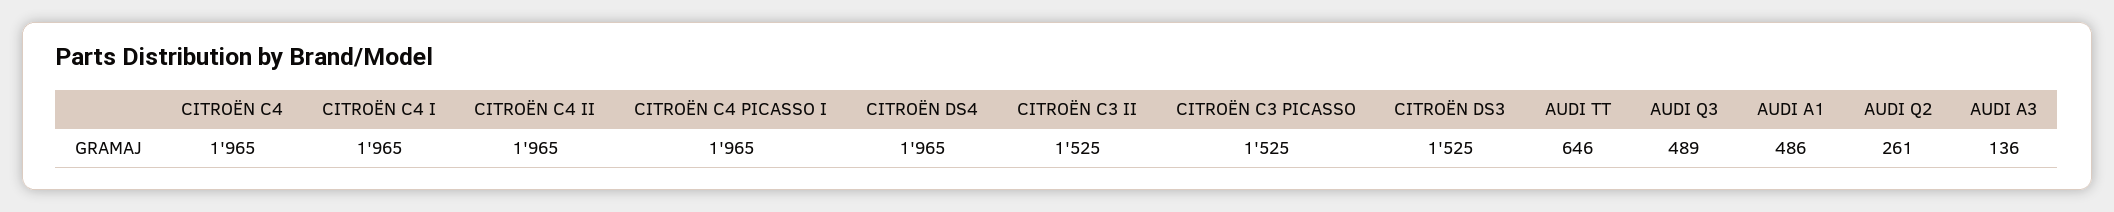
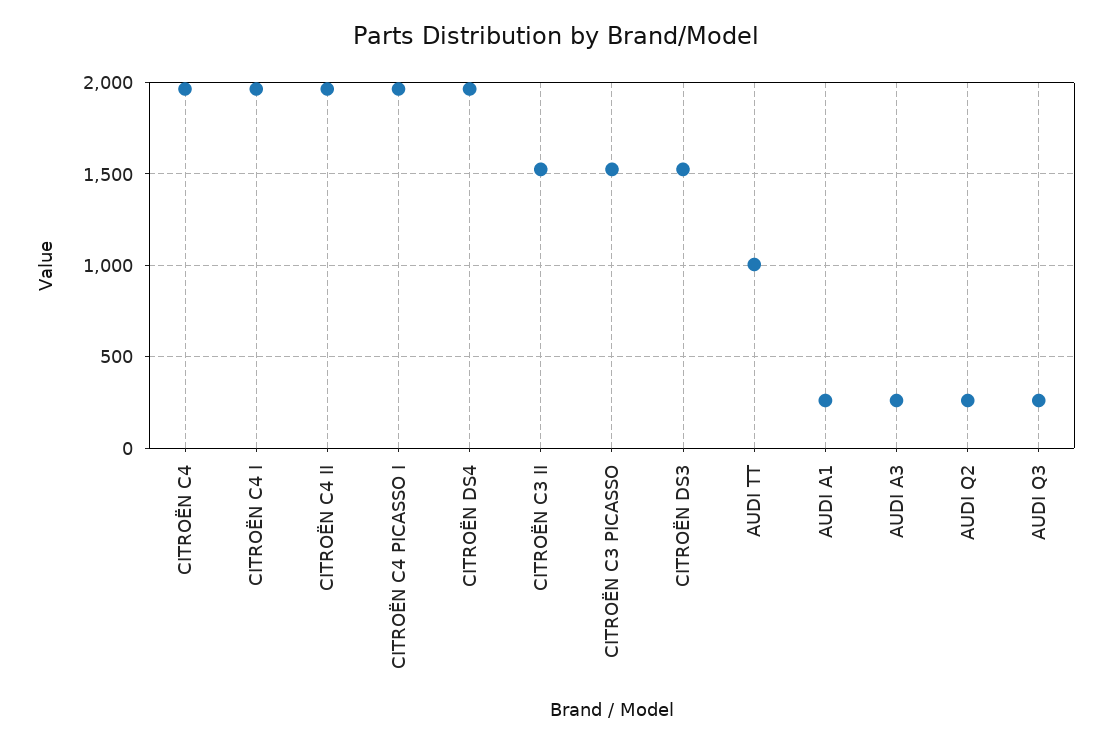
AUDI TT: 646 -> 1000
AUDI Q3: 489 -> 250
AUDI A1: 486 -> 250
AUDI A3: 136 -> 250

